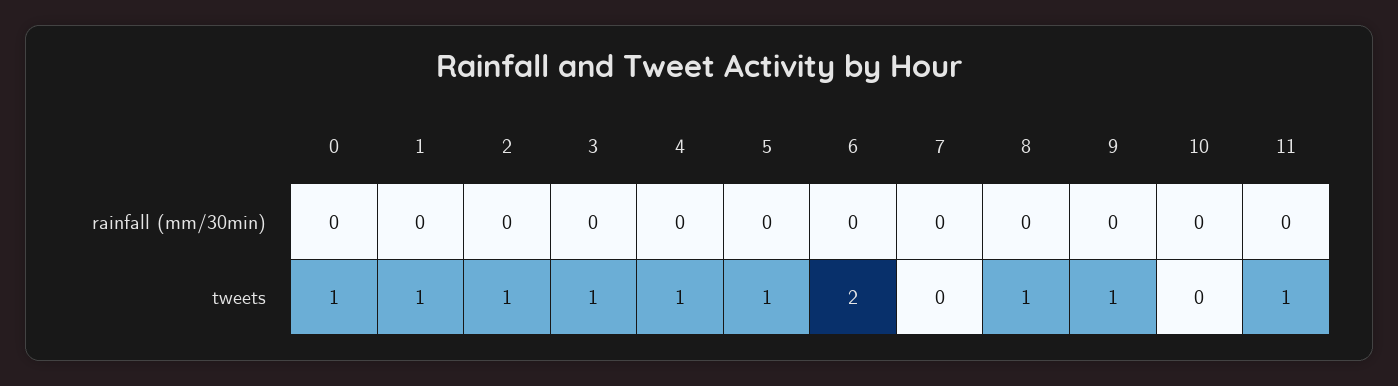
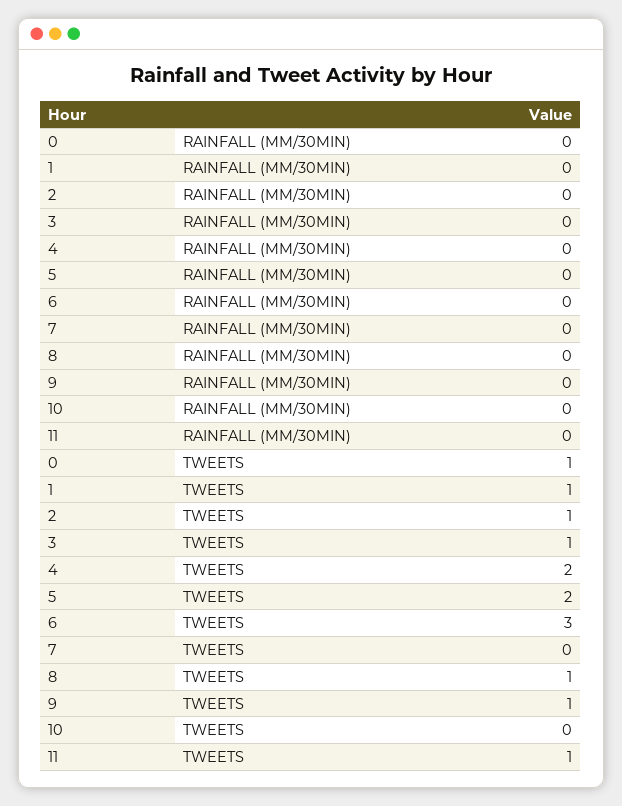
4, tweets: 1 -> 2
5, tweets: 1 -> 2
6, tweets: 2 -> 3

